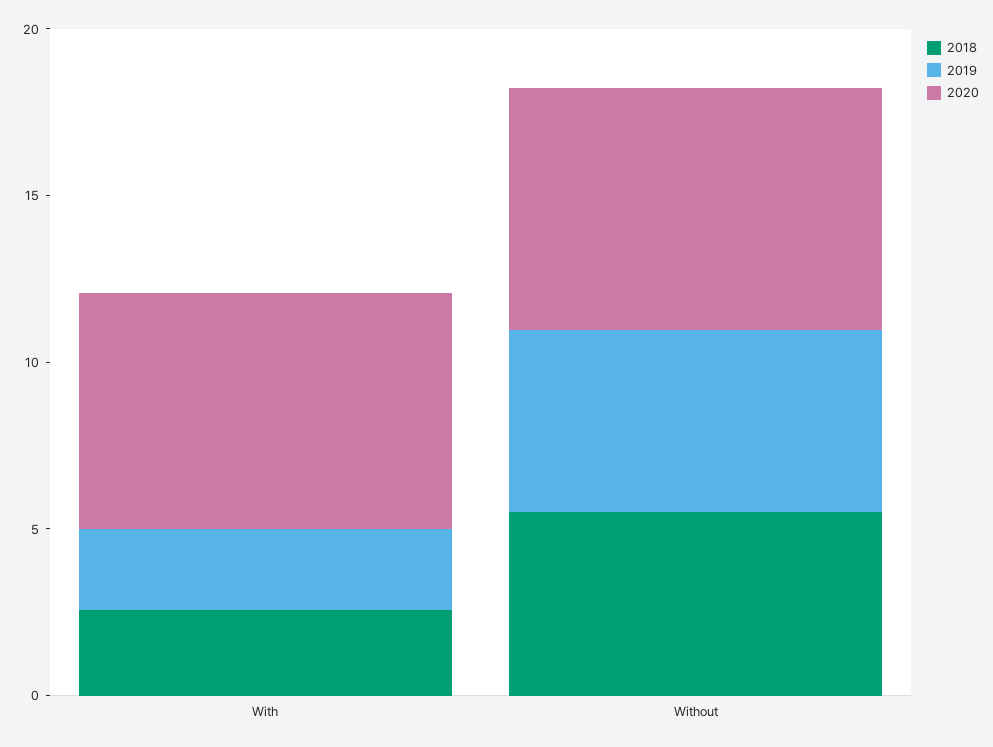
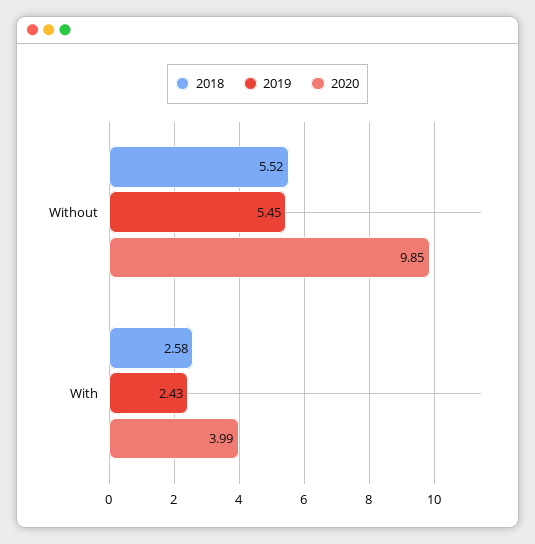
2020, With: 7 -> 3.99
2020, Without: 7 -> 9.85

